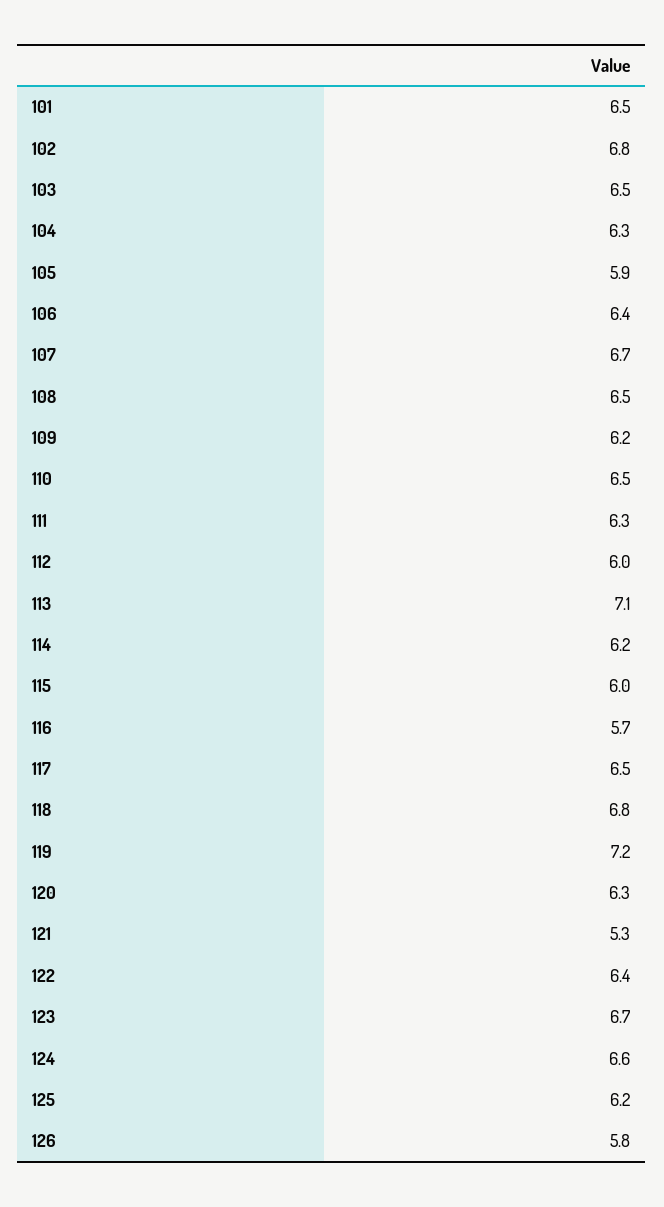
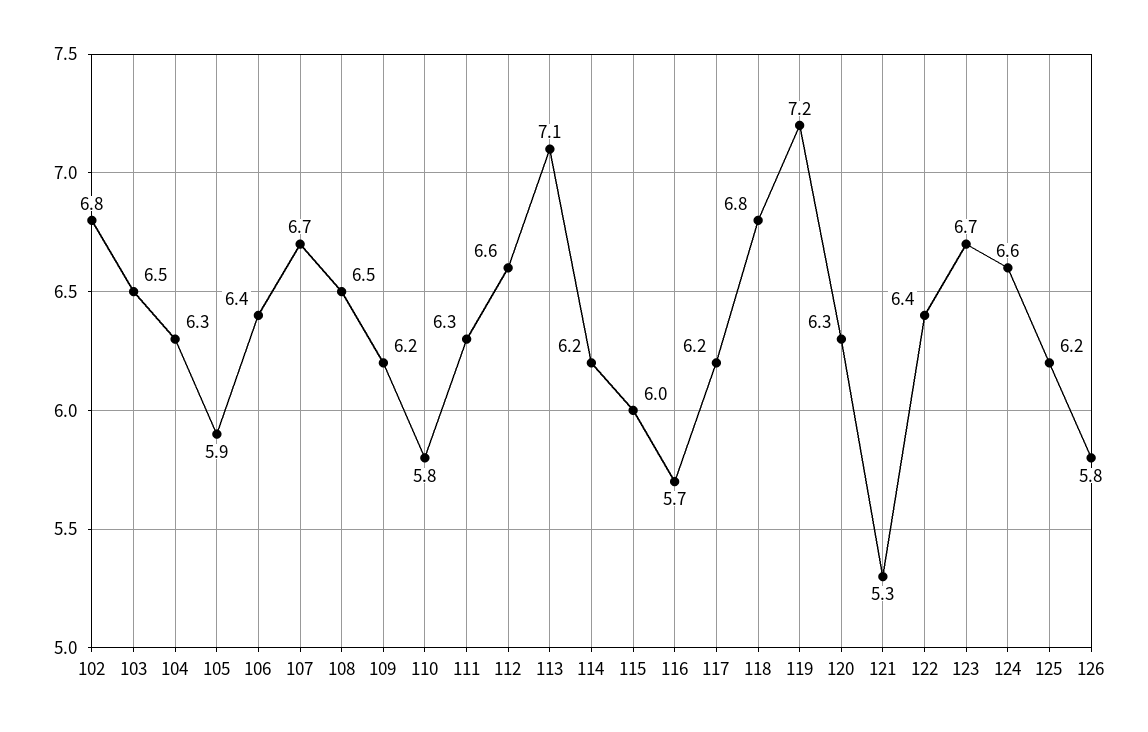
101: 6.5 -> none
110: 6.5 -> 5.8
112: 6 -> 6.6
117: 6.5 -> 6.2

